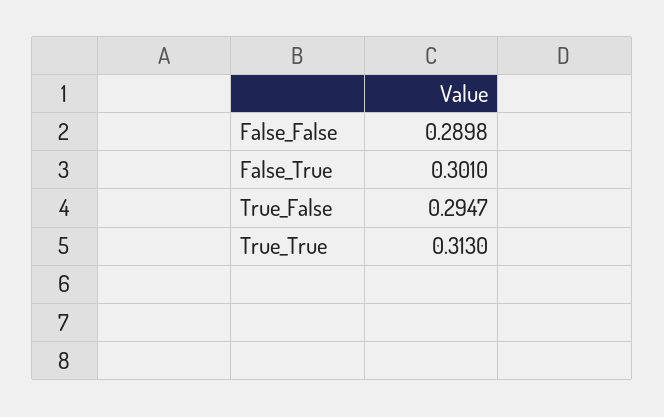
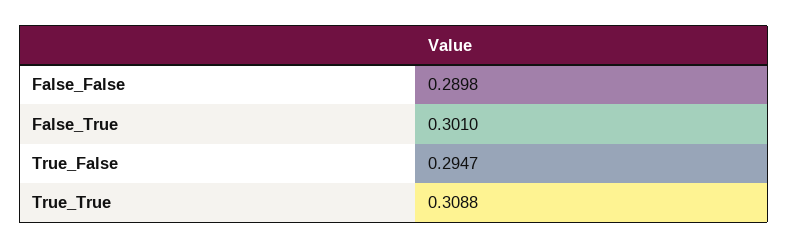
True_True: 0.313 -> 0.3088

